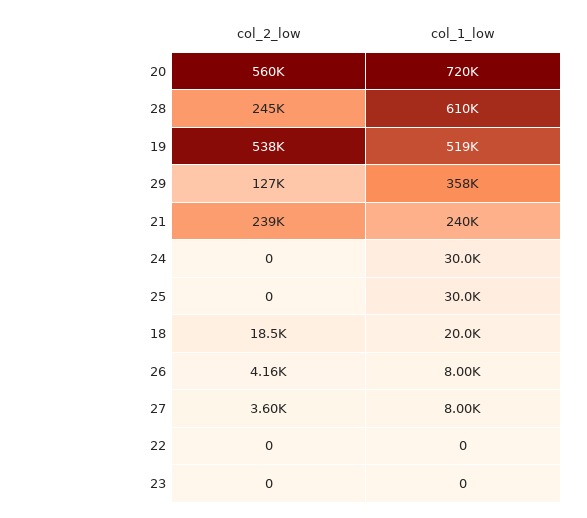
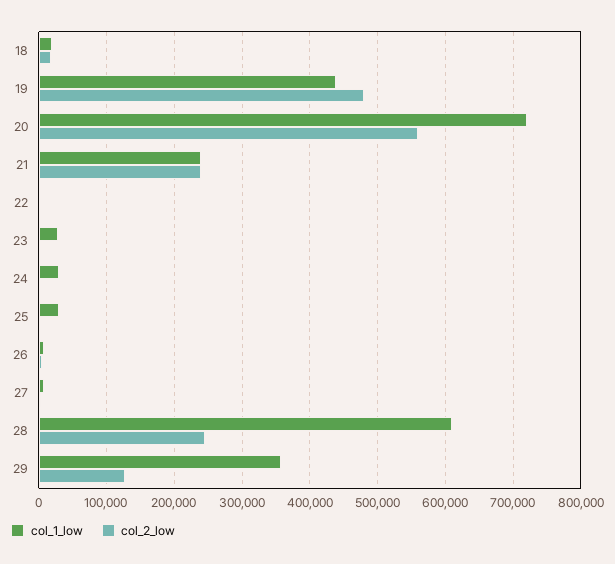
col_2_low, 19: 538000 -> 480000
col_1_low, 19: 519000 -> 440000
col_1_low, 23: 0 -> 30000

